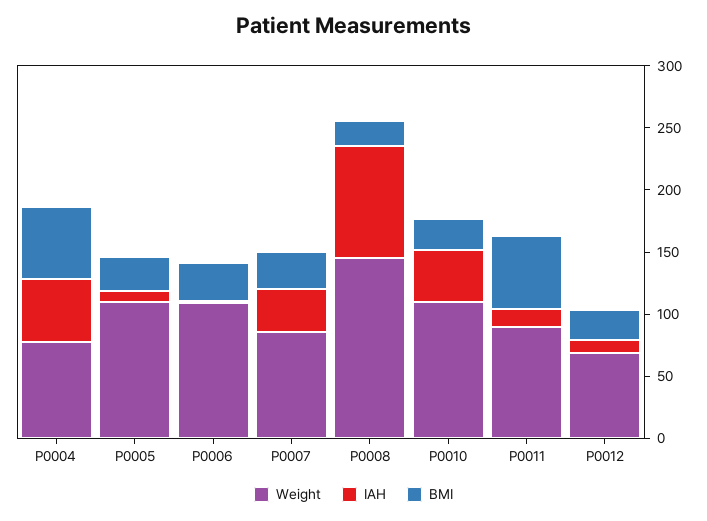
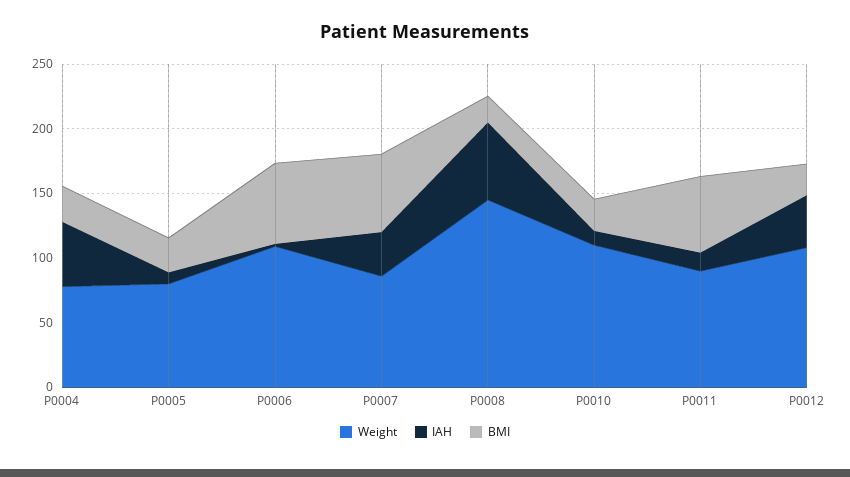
BMI, P0004: 60 -> 30
Weight, P0005: 110 -> 80
BMI, P0006: 30 -> 60
BMI, P0007: 30 -> 60
IAH, P0008: 90 -> 60
IAH, P0010: 40 -> 10
Weight, P0012: 70 -> 110
IAH, P0012: 10 -> 40

